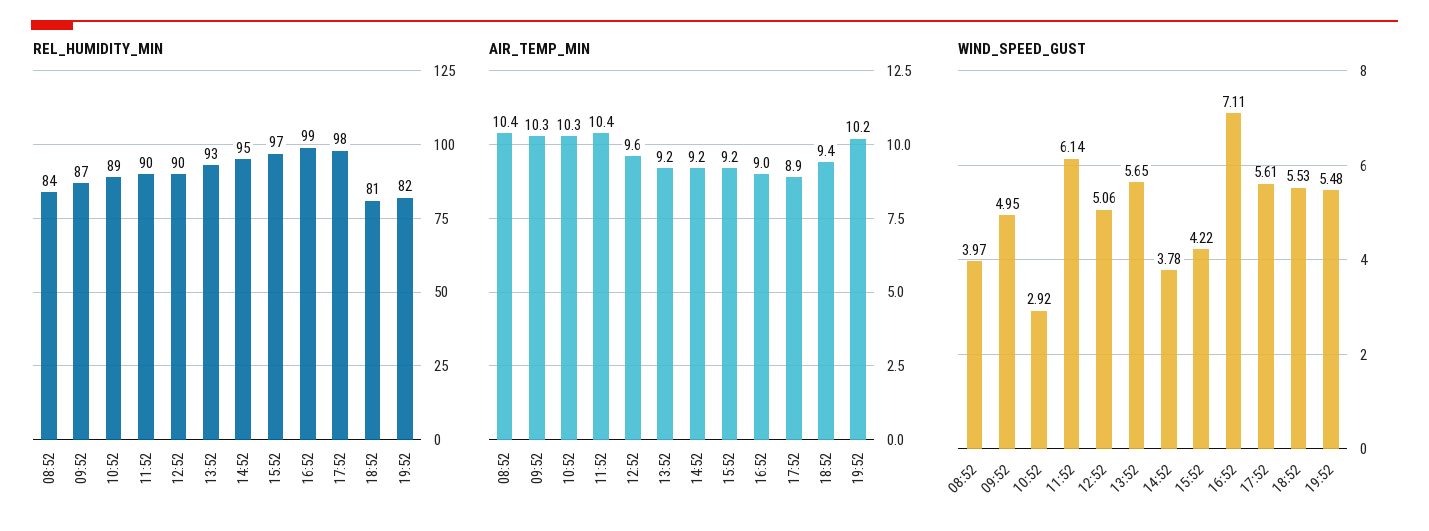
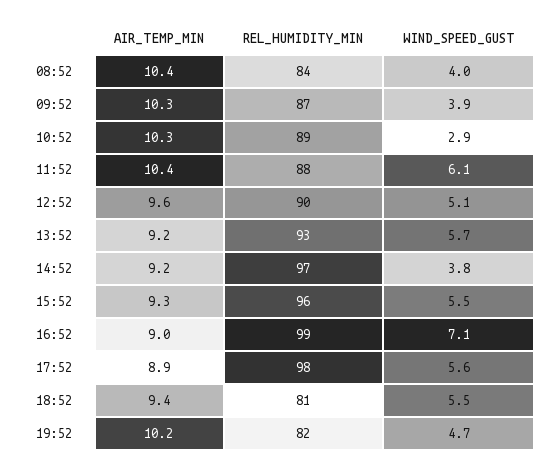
REL_HUMIDITY_MIN, 11:52: 90 -> 88
REL_HUMIDITY_MIN, 14:52: 95 -> 97
REL_HUMIDITY_MIN, 15:52: 97 -> 96
AIR_TEMP_MIN, 15:52: 9.2 -> 9.3
WIND_SPEED_GUST, 09:52: 4.95 -> 3.9
WIND_SPEED_GUST, 15:52: 4.22 -> 5.5
WIND_SPEED_GUST, 19:52: 5.48 -> 4.7

